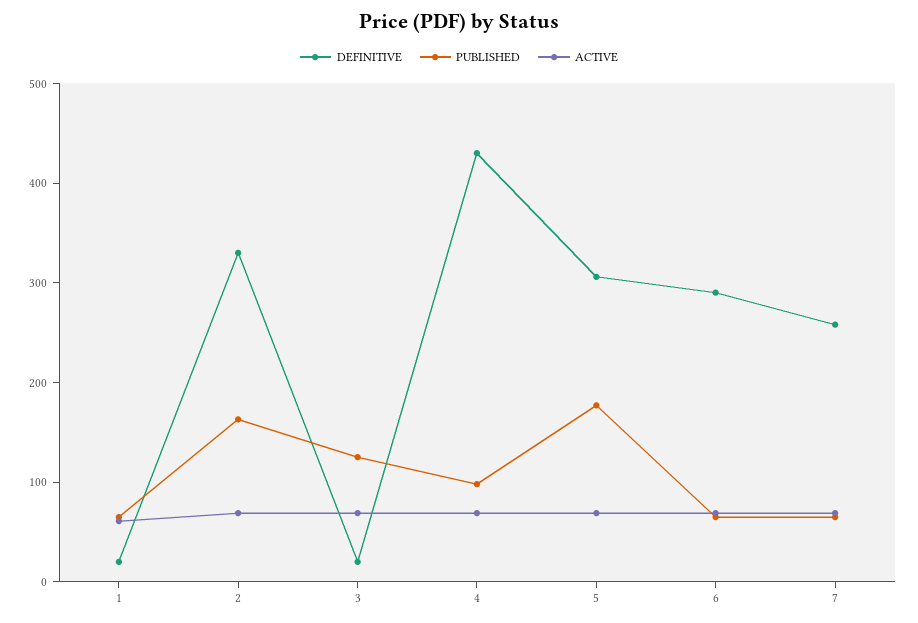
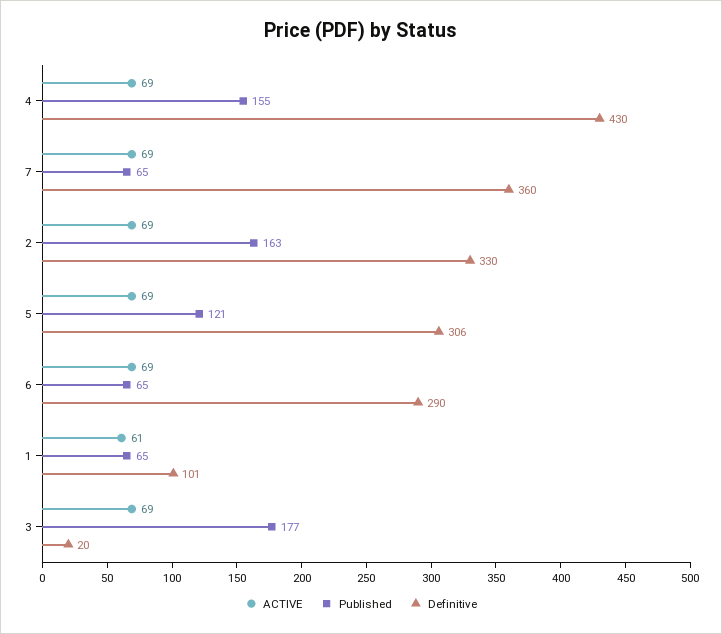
DEFINITIVE, 1: 20 -> 101
PUBLISHED, 3: 120 -> 177
PUBLISHED, 4: 100 -> 155
PUBLISHED, 5: 180 -> 121
DEFINITIVE, 7: 260 -> 360

